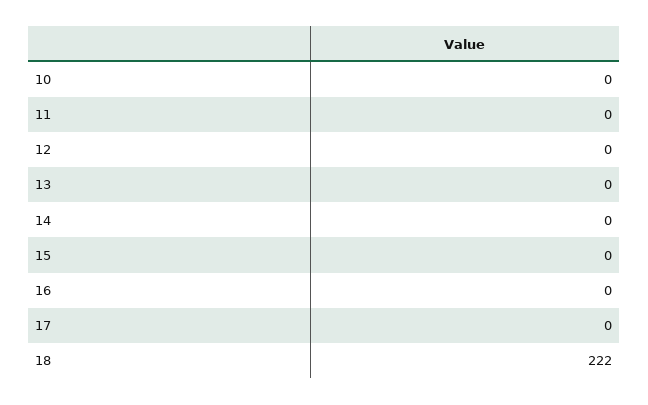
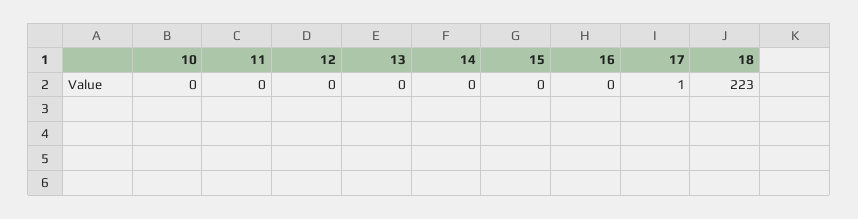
17: 0 -> 1
18: 222 -> 223

